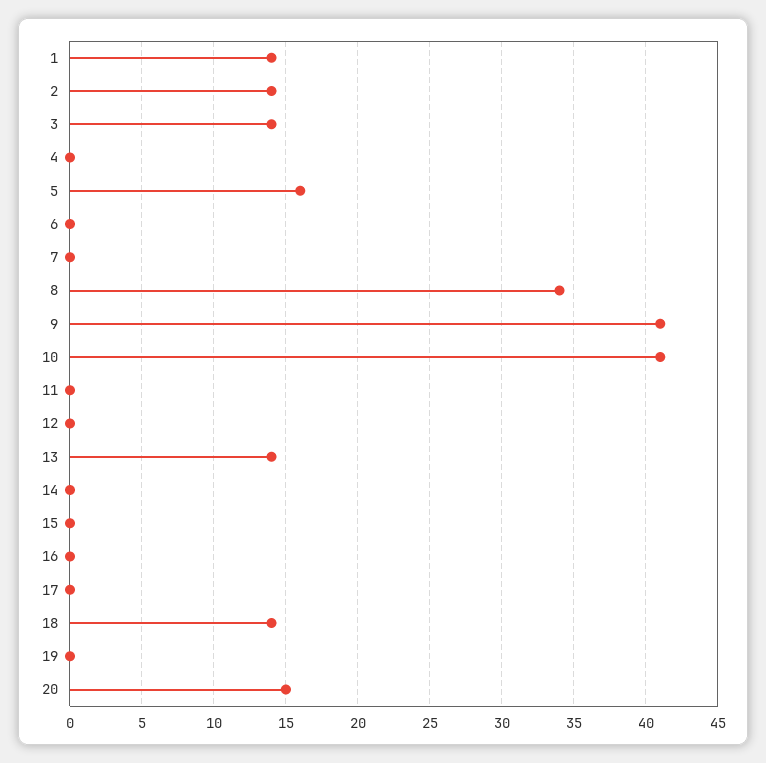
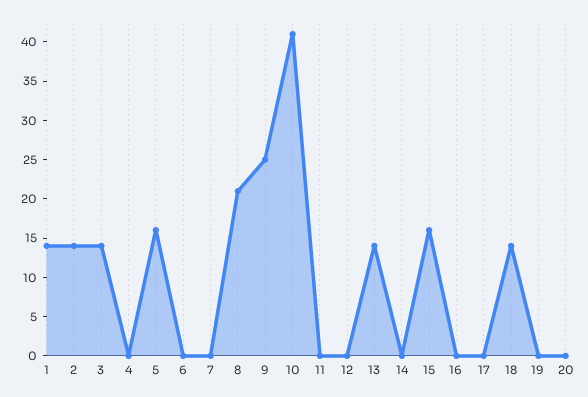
8: 34 -> 20
9: 41 -> 25
15: 0 -> 15
20: 15 -> 0

